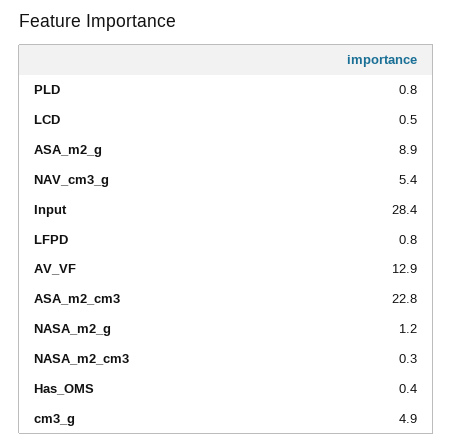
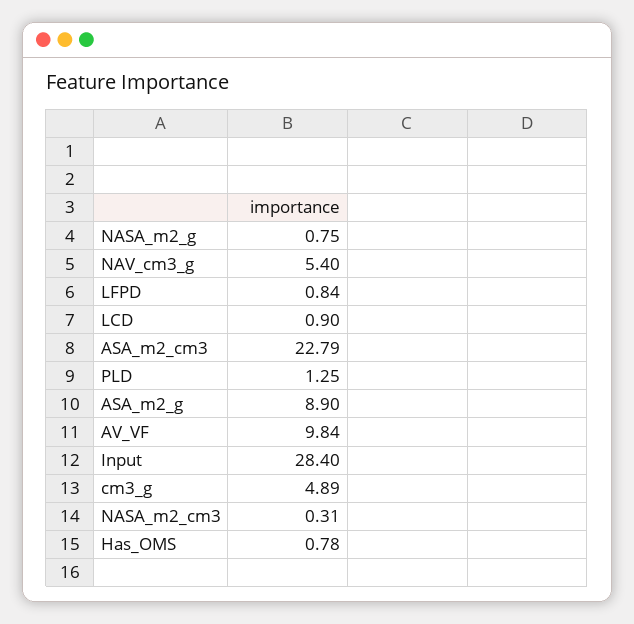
PLD: 0.8 -> 1.25
LCD: 0.5 -> 0.9
AV_VF: 12.9 -> 9.84
NASA_m2_g: 1.2 -> 0.75
Has_OMS: 0.4 -> 0.78

